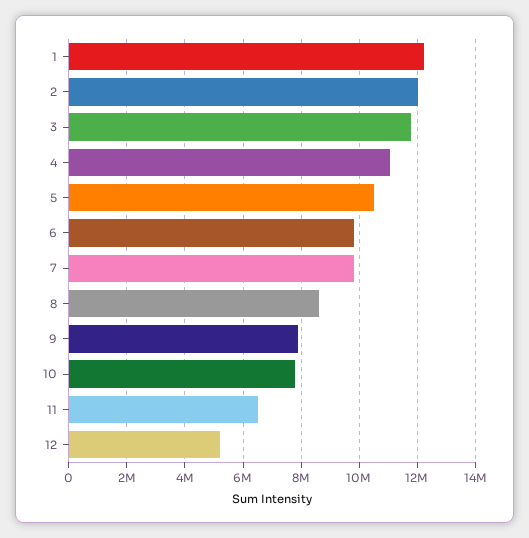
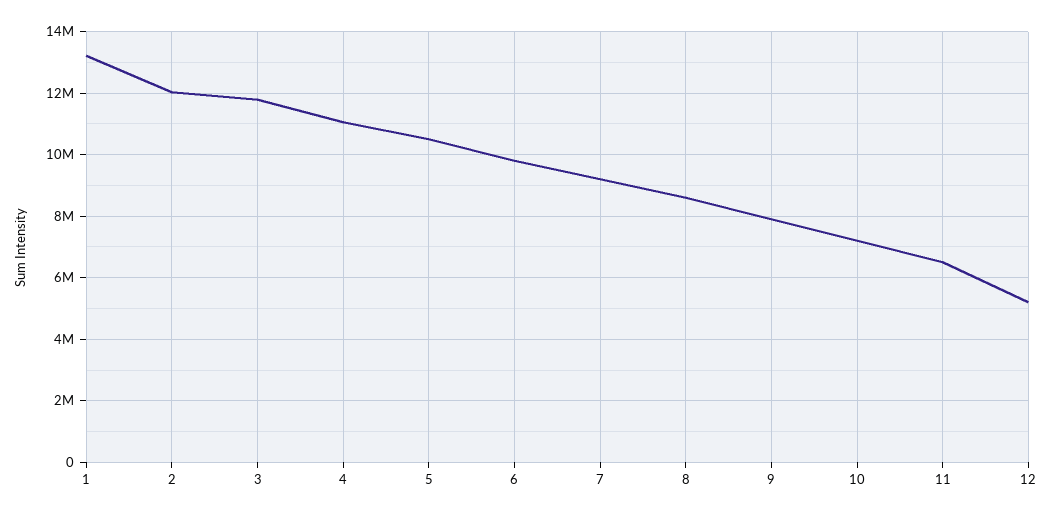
1: 12250000 -> 13200000
7: 9750000 -> 9200000
10: 7750000 -> 7200000

